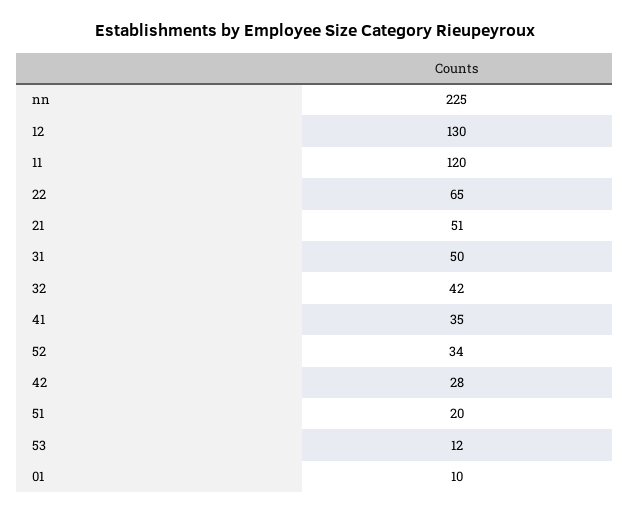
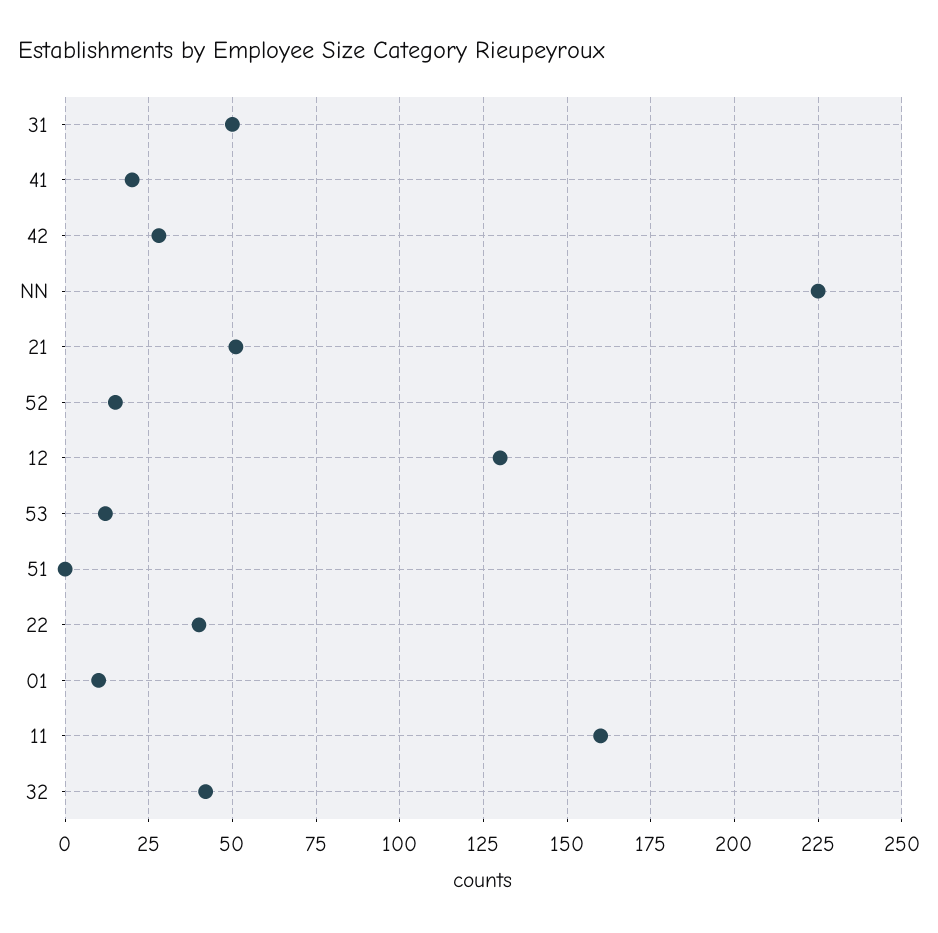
11: 120 -> 160
22: 65 -> 40
41: 35 -> 20
52: 34 -> 15
51: 20 -> 0

